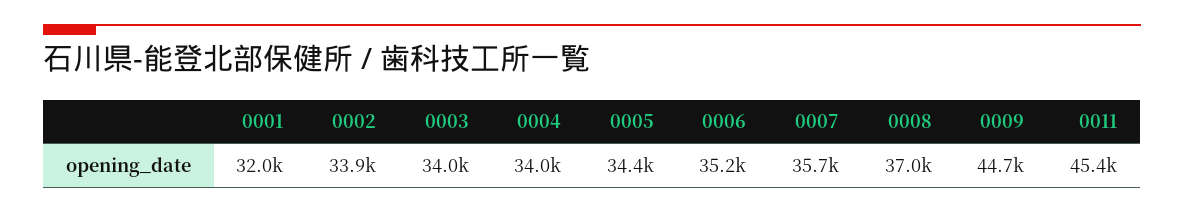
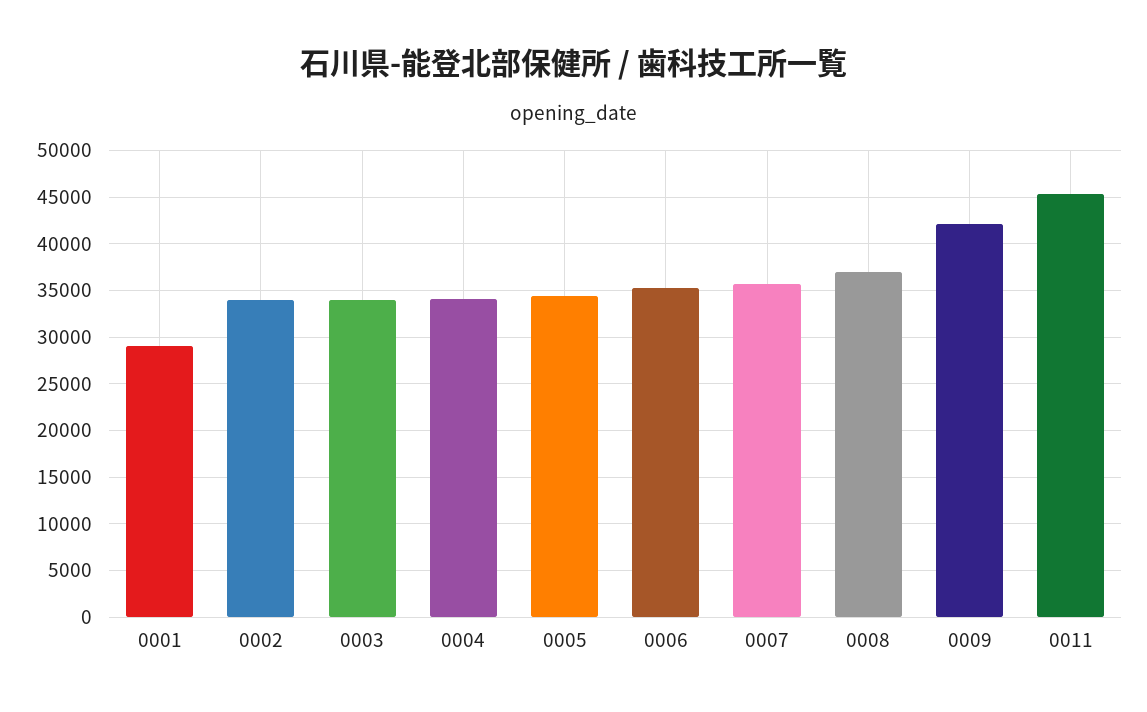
0001: 32000 -> 29000
0009: 44700 -> 42000

